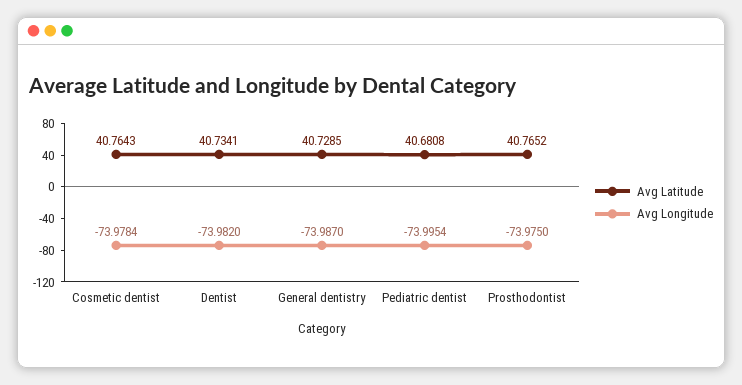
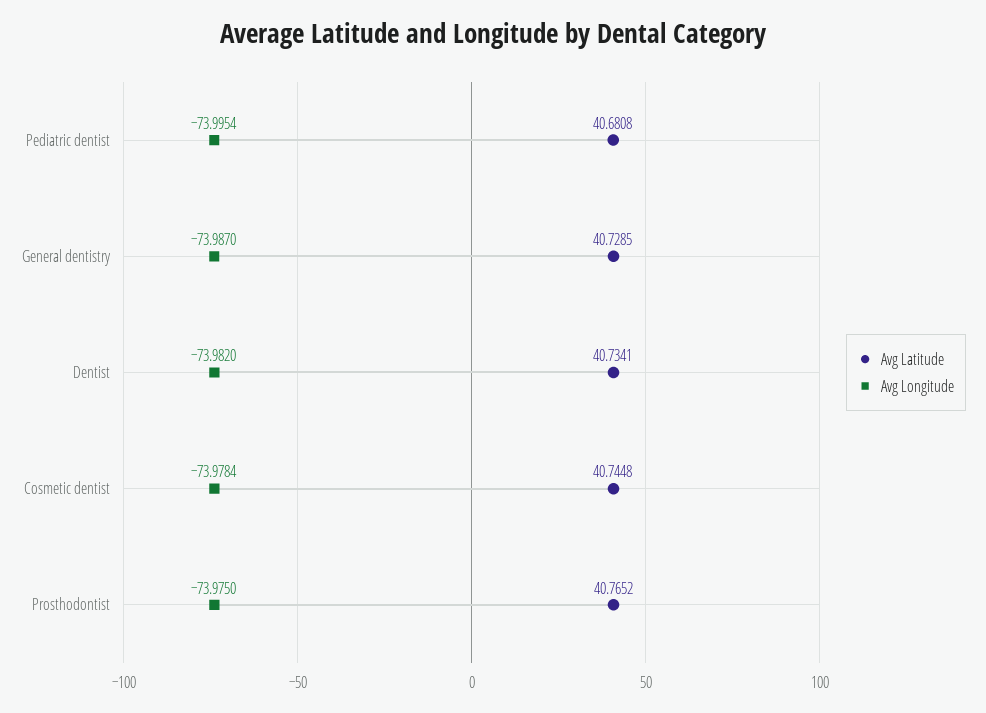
Avg Latitude, Cosmetic dentist: 40.7643 -> 40.7448

